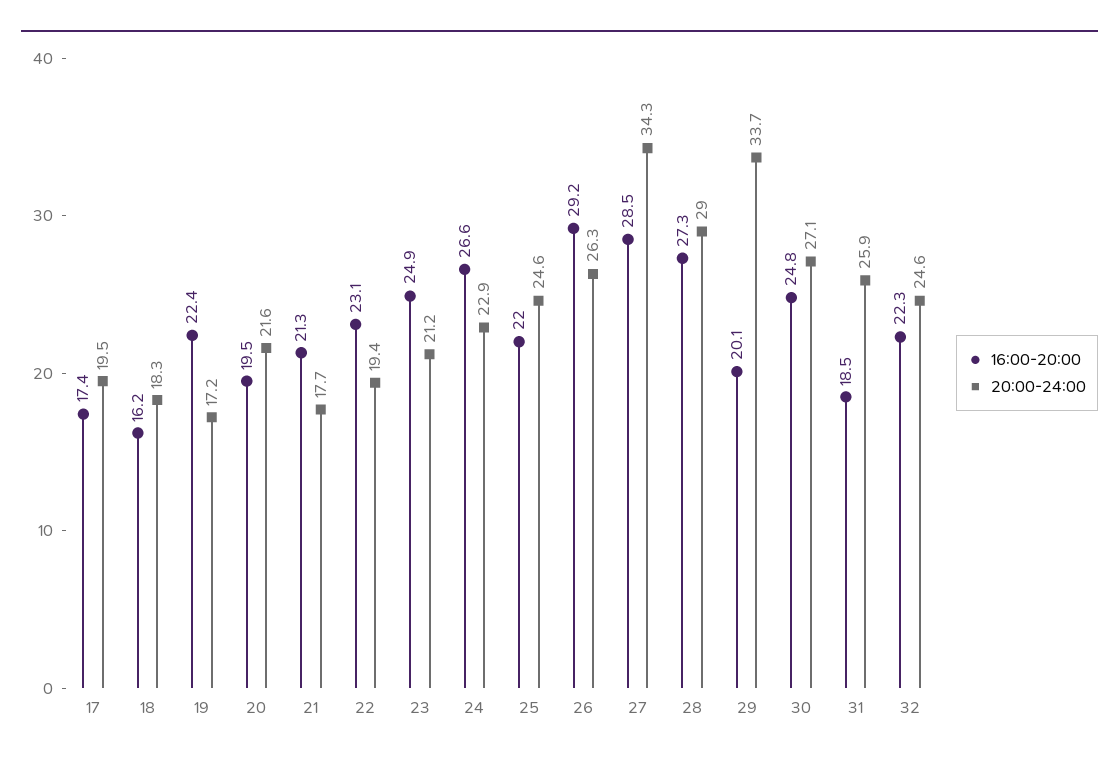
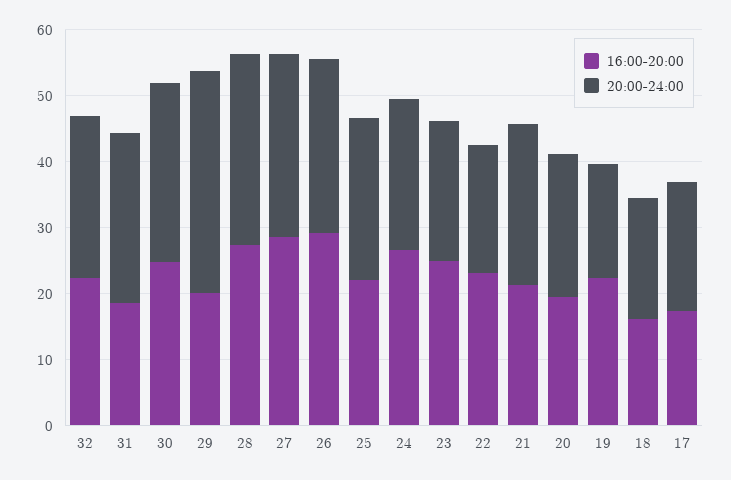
20:00-24:00, 21: 17.7 -> 24
20:00-24:00, 27: 34.3 -> 28

